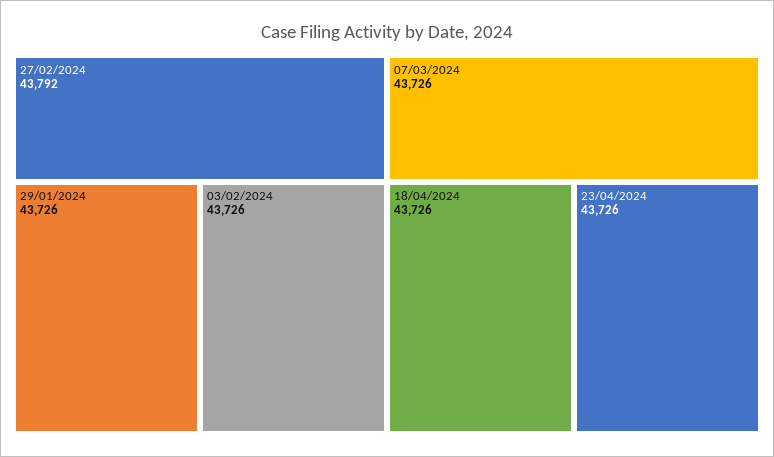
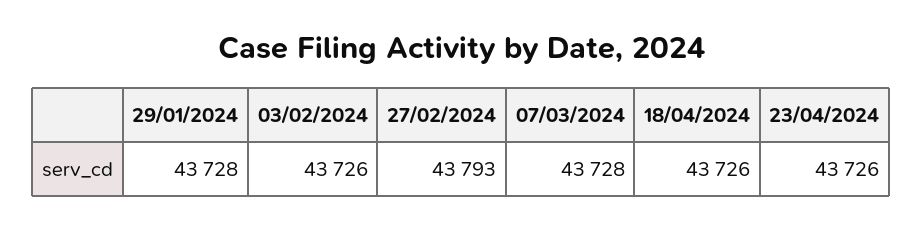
27/02/2024: 43792 -> 43793
29/01/2024: 43726 -> 43728
07/03/2024: 43726 -> 43728

